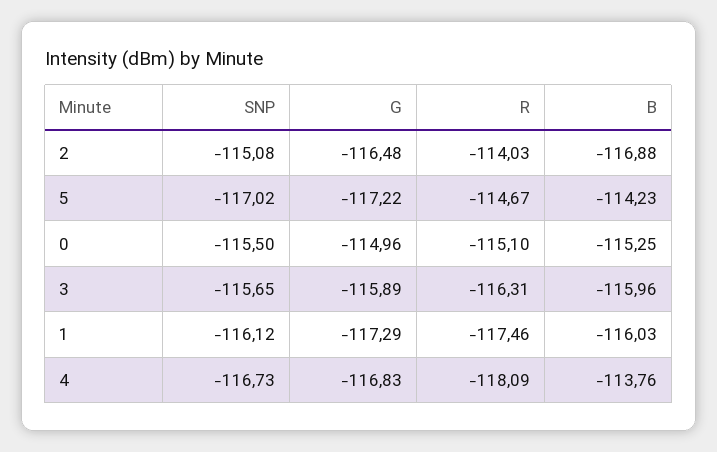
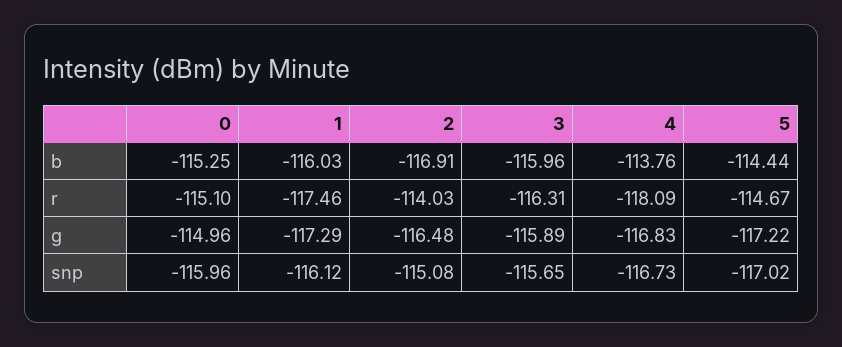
B, 2: -116.88 -> -116.91
B, 5: -114.23 -> -114.44
SNP, 0: -115.5 -> -115.96

